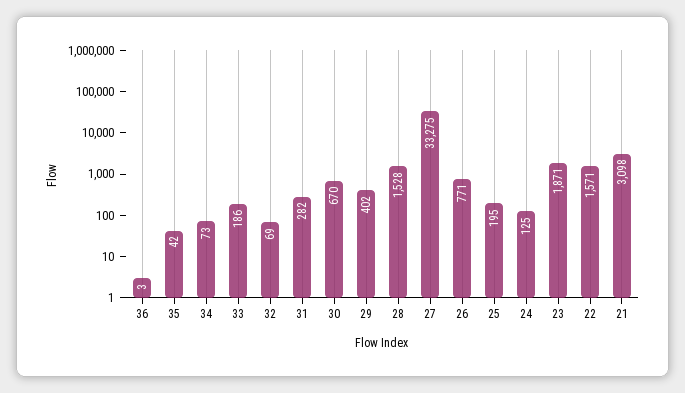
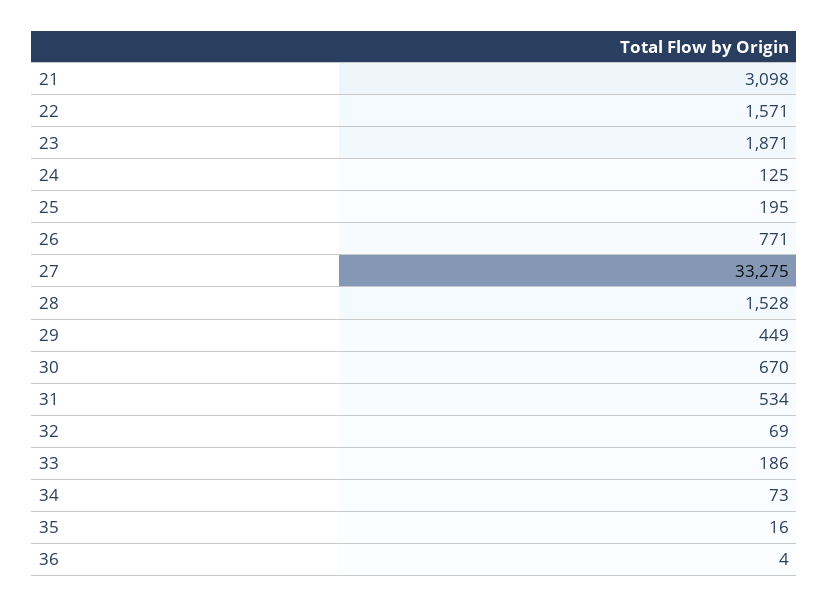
36: 3 -> 4
35: 42 -> 16
31: 282 -> 534
29: 402 -> 449

